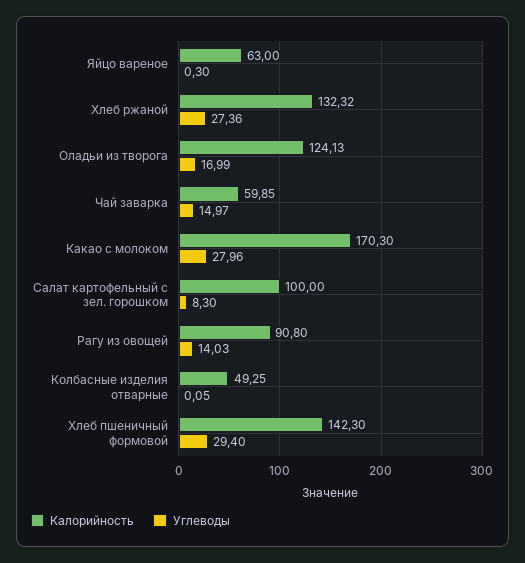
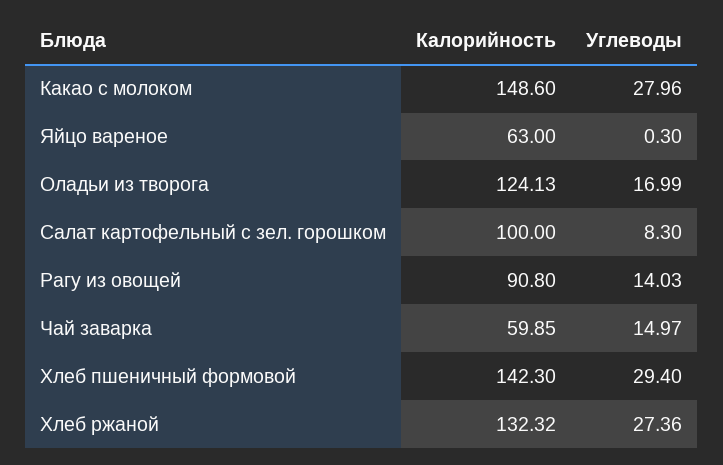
Калорийность, Какао с молоком: 170.3 -> 148.6
Калорийность, Колбасные изделия отварные: 49.25 -> none
Углеводы, Колбасные изделия отварные: 0.05 -> none

